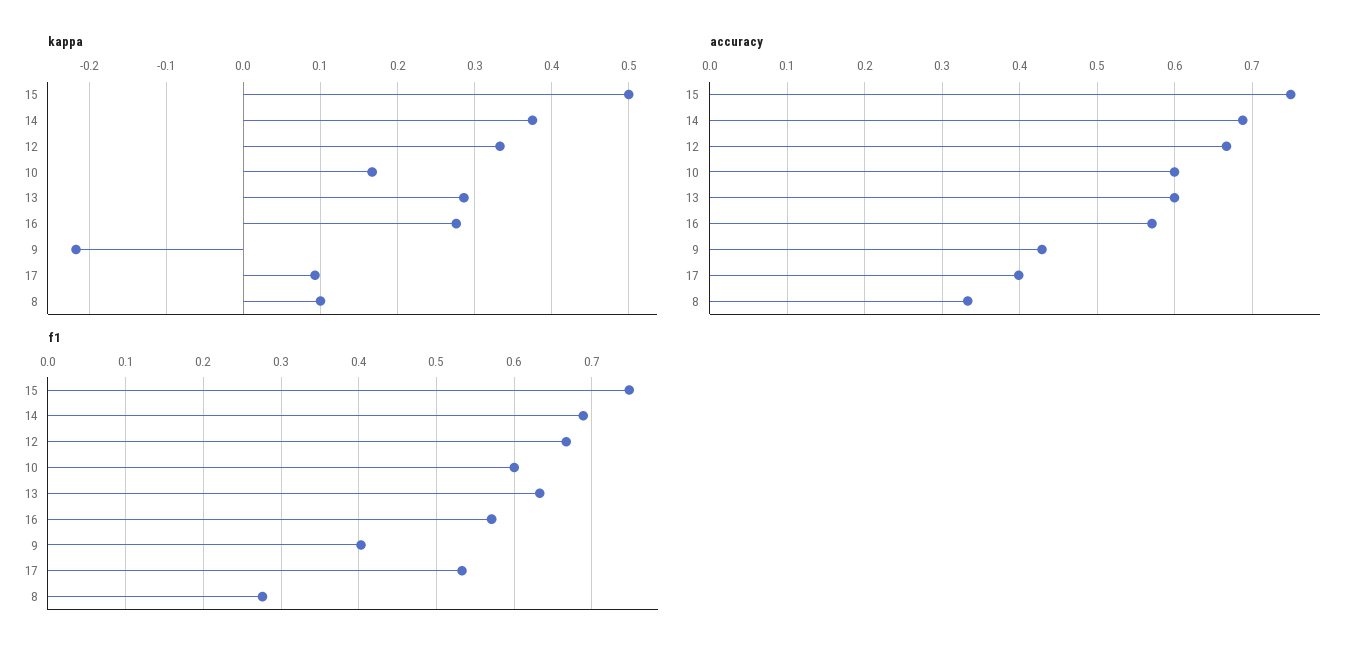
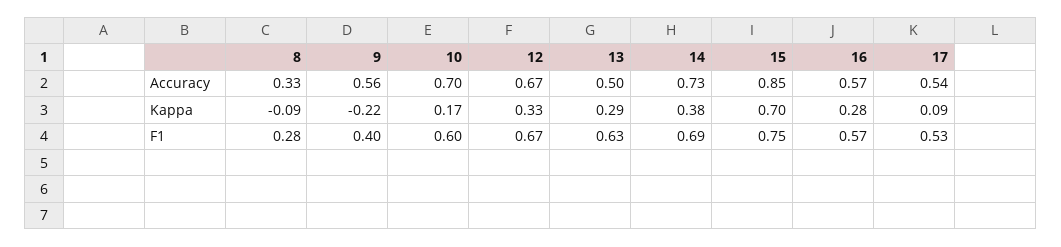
kappa, 15: 0.5 -> 0.7
kappa, 8: 0.1 -> -0.09
accuracy, 15: 0.75 -> 0.85
accuracy, 14: 0.69 -> 0.73
accuracy, 10: 0.6 -> 0.7
accuracy, 13: 0.6 -> 0.5
accuracy, 9: 0.43 -> 0.56
accuracy, 17: 0.4 -> 0.54

